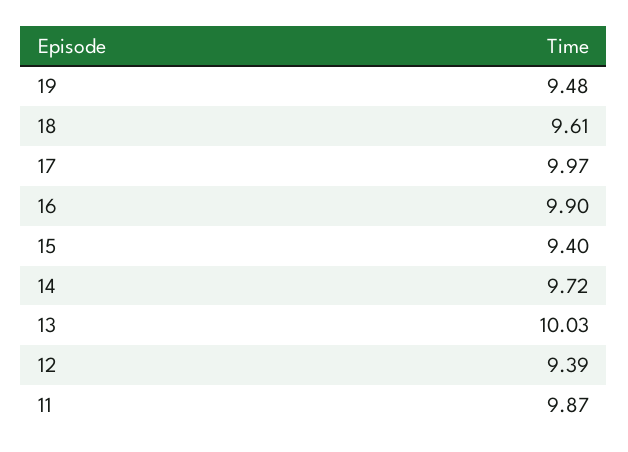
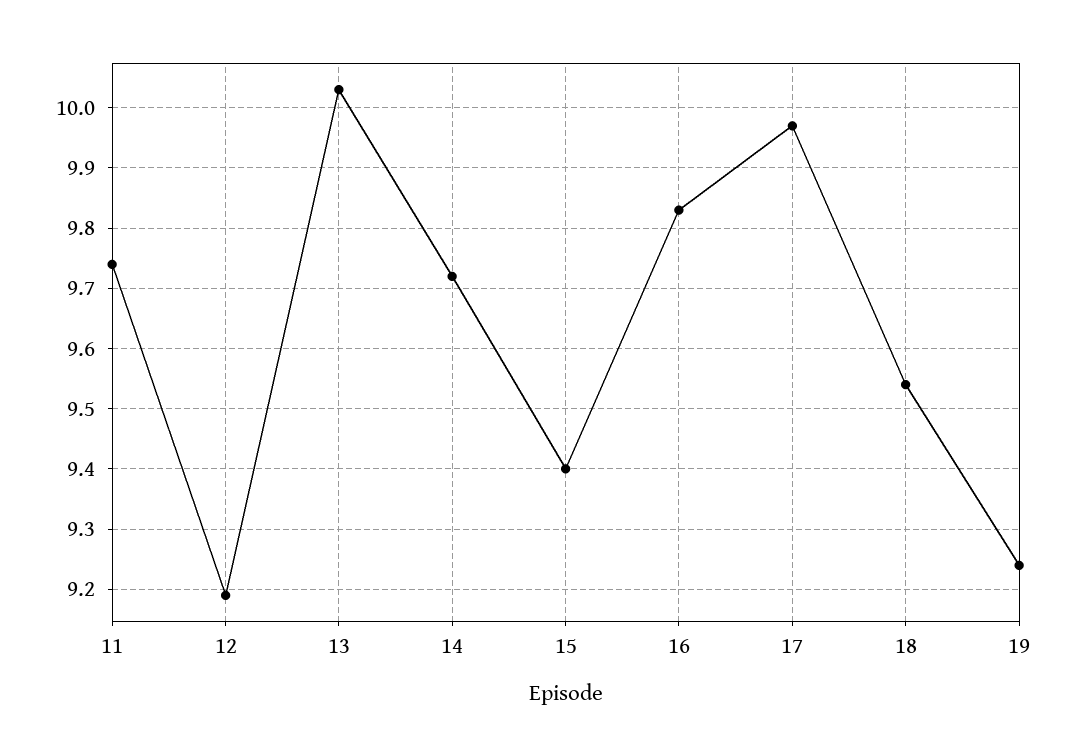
19: 9.48 -> 9.24
18: 9.61 -> 9.54
16: 9.9 -> 9.83
12: 9.39 -> 9.19
11: 9.87 -> 9.74

